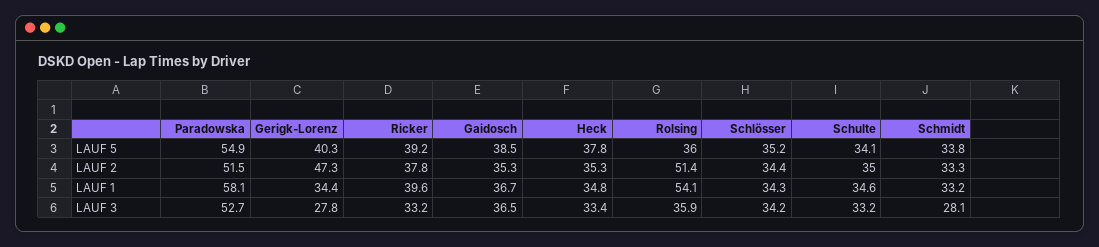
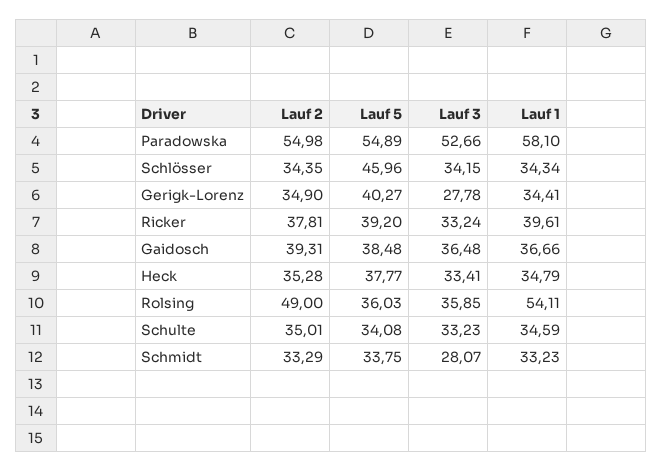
Schlösser, LAUF 5: 35.2 -> 45.96
Paradowska, LAUF 2: 51.5 -> 54.98
Gerigk-Lorenz, LAUF 2: 47.3 -> 34.9
Gaidosch, LAUF 2: 35.3 -> 39.31
Rolsing, LAUF 2: 51.4 -> 49

